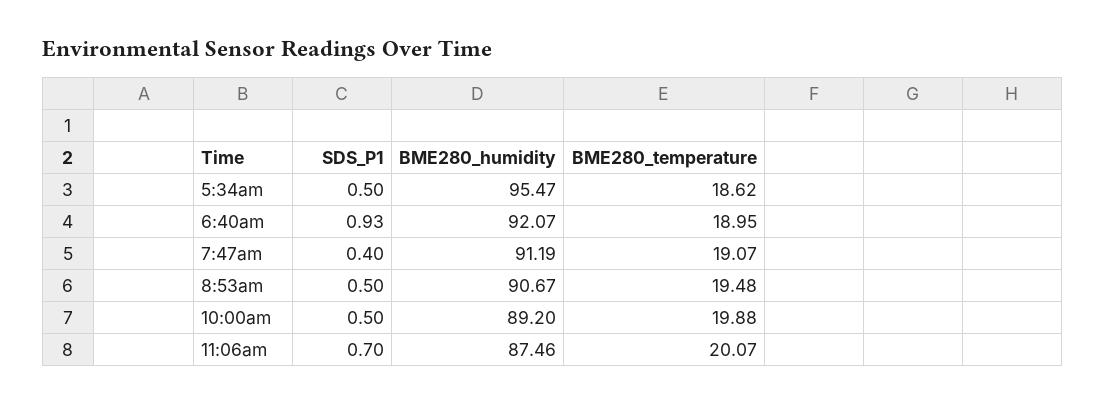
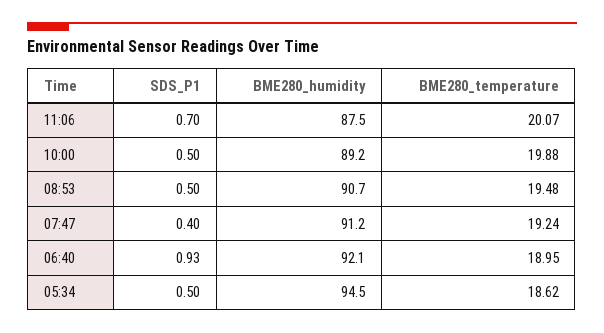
BME280_humidity, 5:34am: 95.47 -> 94.5
BME280_temperature, 7:47am: 19.07 -> 19.24

